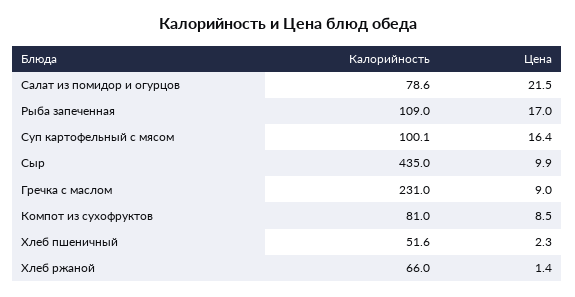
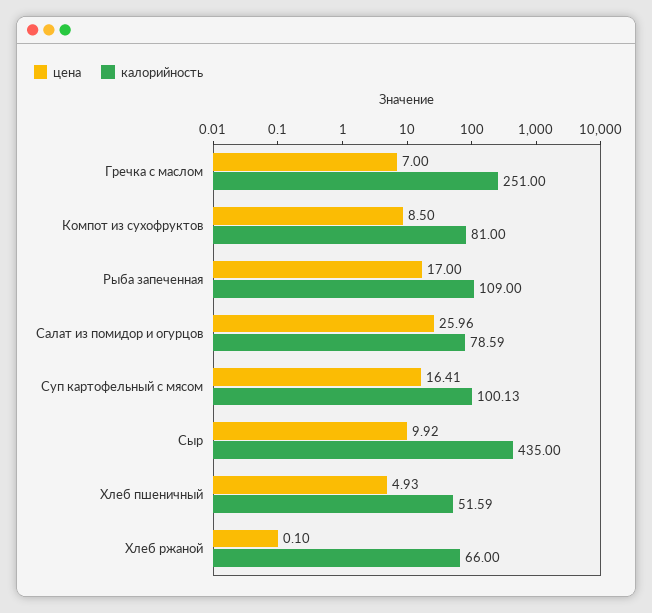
Цена, Салат из помидор и огурцов: 21.5 -> 25.96
Калорийность, Гречка с маслом: 231 -> 251
Цена, Гречка с маслом: 9 -> 7
Цена, Хлеб пшеничный: 2.3 -> 4.93
Цена, Хлеб ржаной: 1.4 -> 0.1

